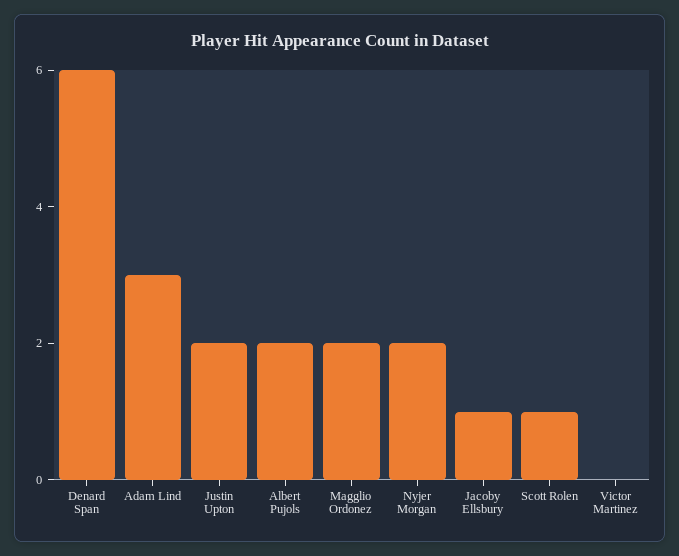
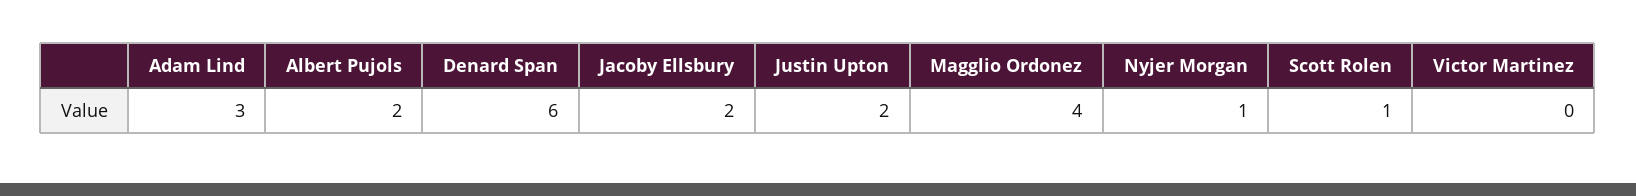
Magglio Ordonez: 2 -> 4
Nyjer Morgan: 2 -> 1
Jacoby Ellsbury: 1 -> 2

